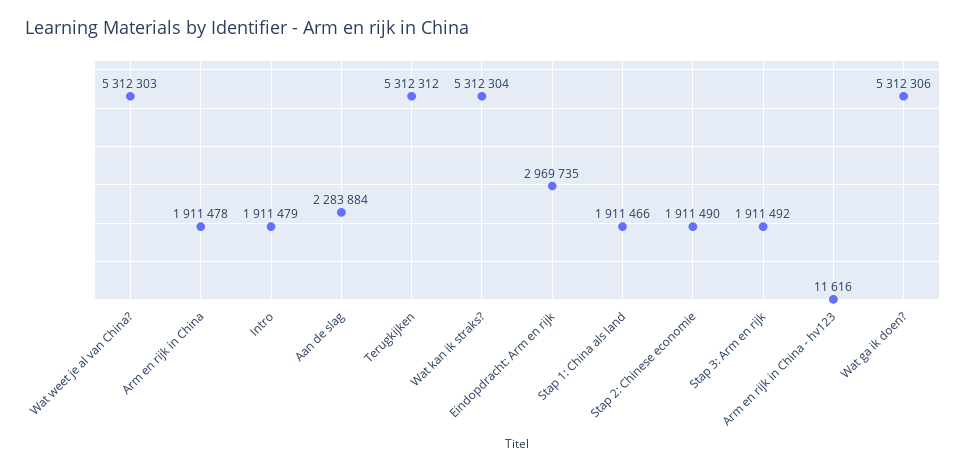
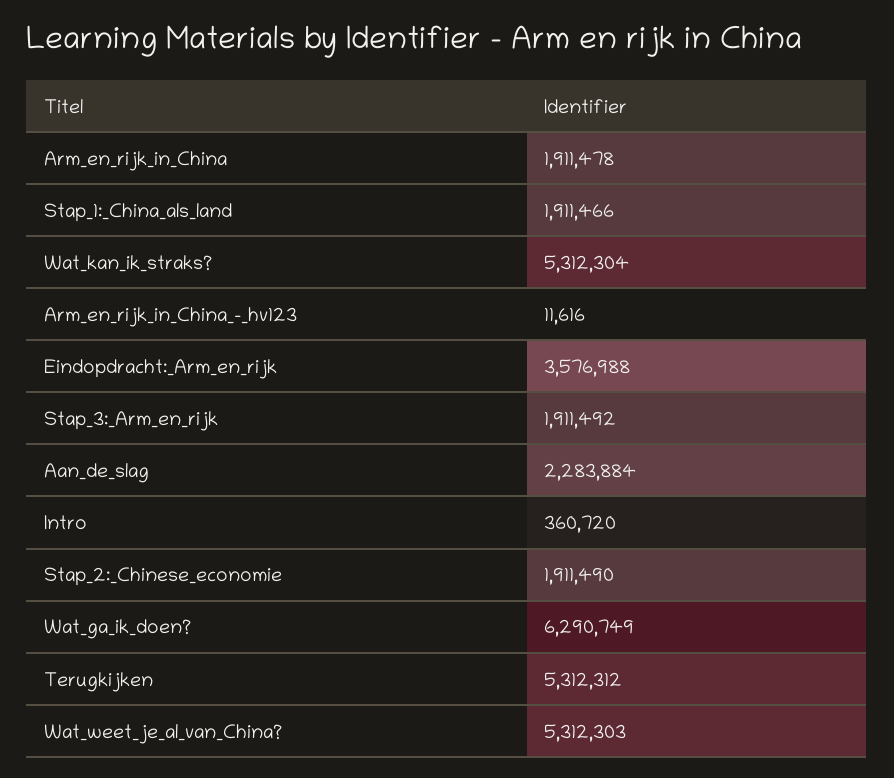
Intro: 1911479 -> 360720
Eindopdracht: Arm en rijk: 2969735 -> 3576988
Wat ga ik doen?: 5312306 -> 6290749

